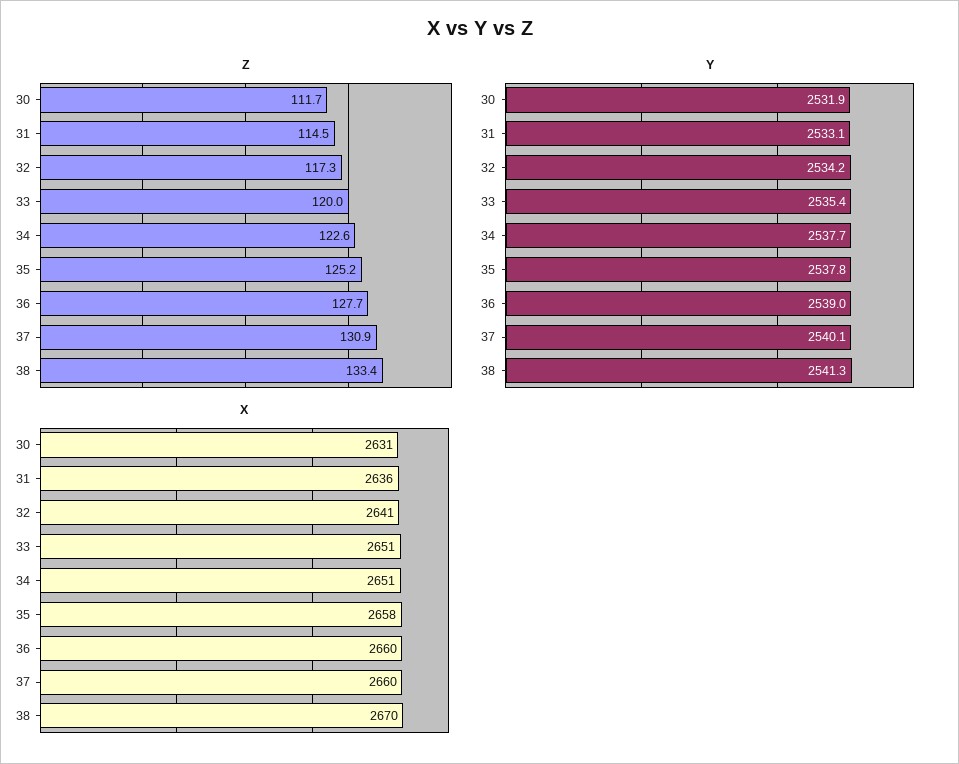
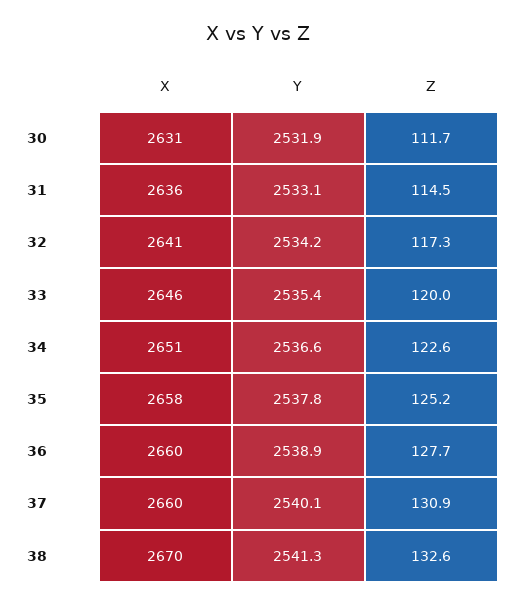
Z, 38: 133.4 -> 132.6
Y, 34: 2537.7 -> 2536.6
Y, 36: 2539 -> 2538.9
X, 33: 2651 -> 2646

